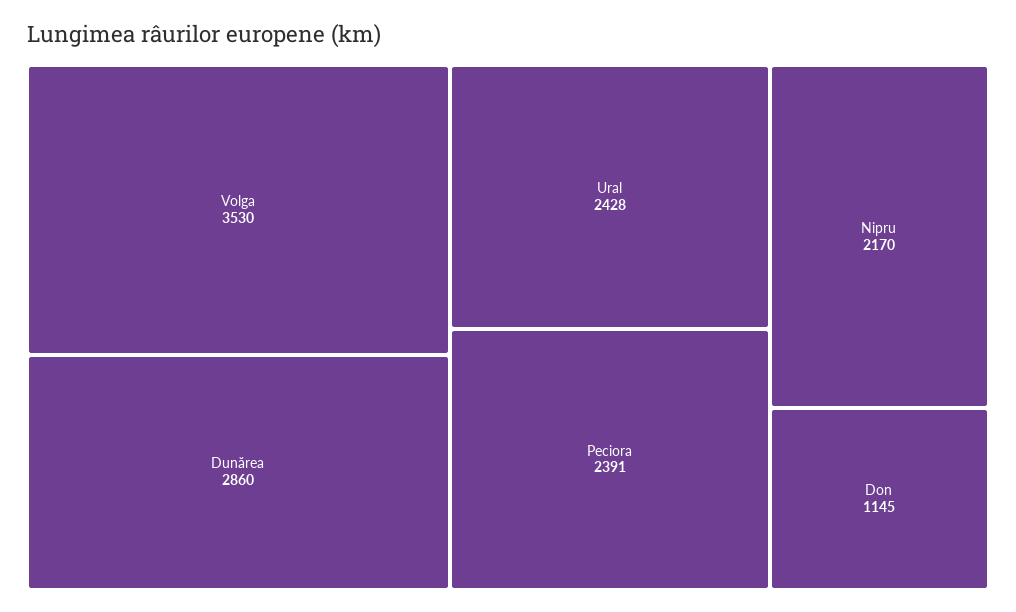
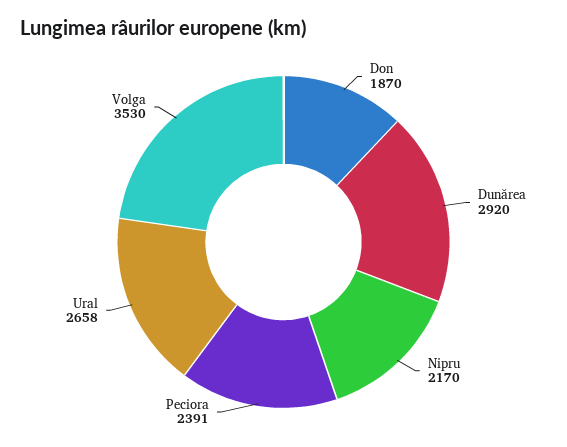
Dunărea: 2860 -> 2920
Ural: 2428 -> 2658
Don: 1145 -> 1870

